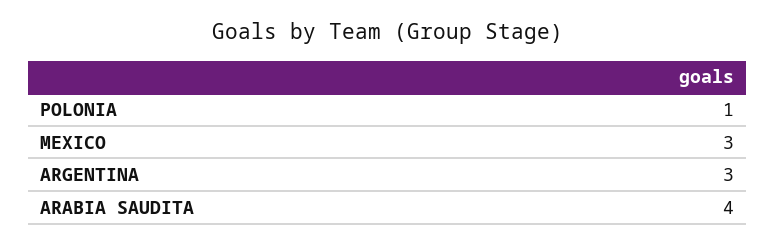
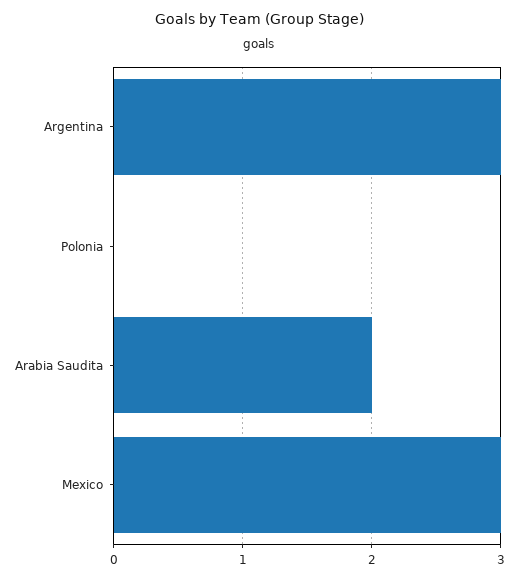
POLONIA: 1 -> 0
ARABIA SAUDITA: 4 -> 2

